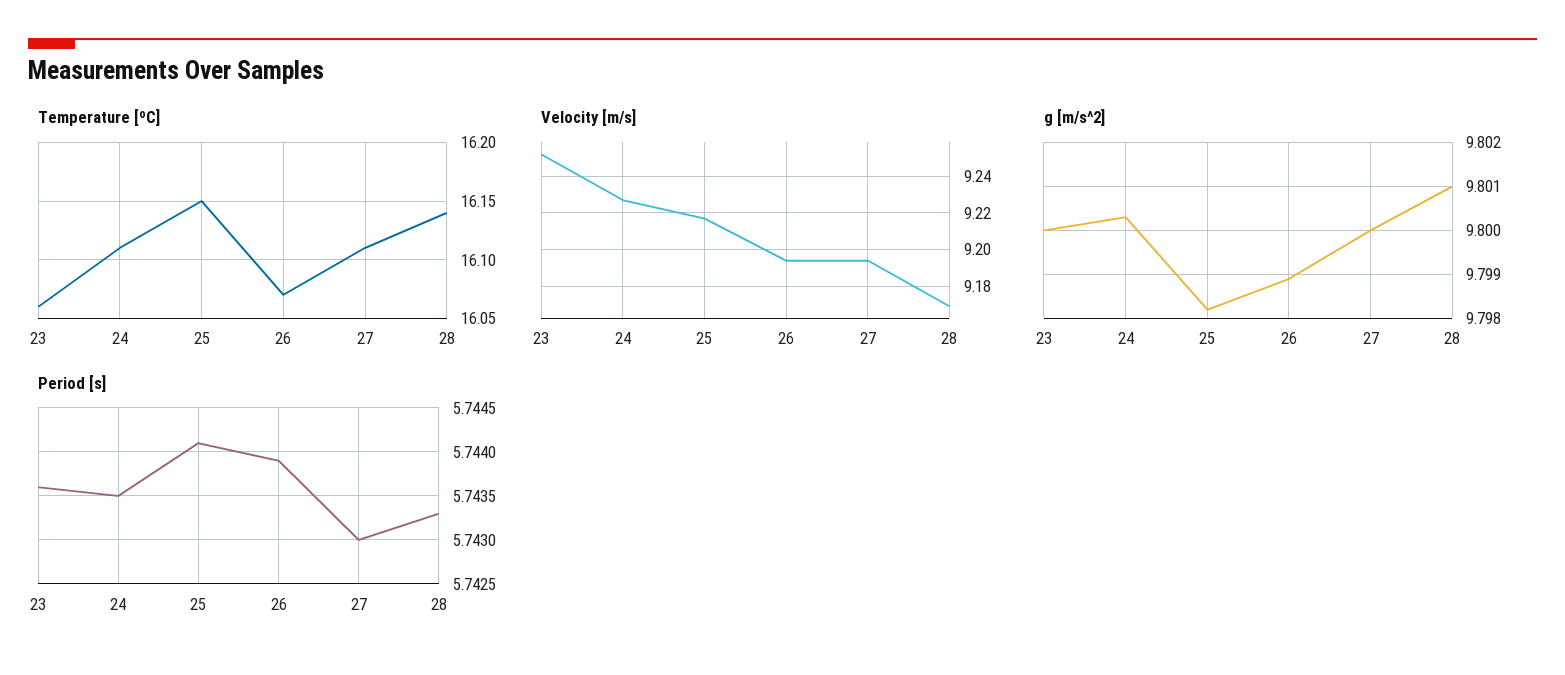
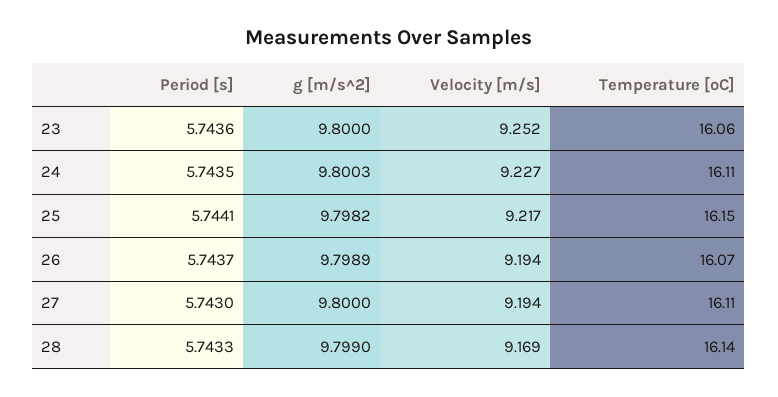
g [m/s^2], 28: 9.801 -> 9.799
Period [s], 26: 5.7439 -> 5.7437

